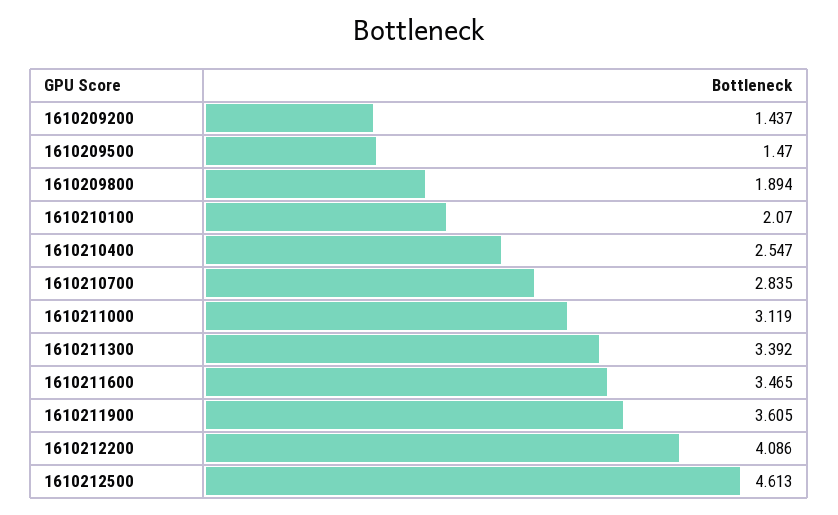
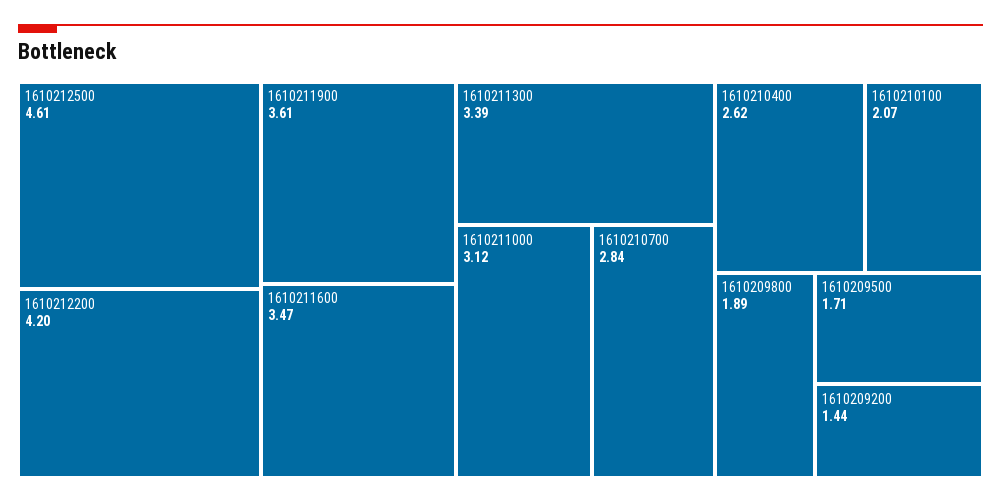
1610209500: 1.47 -> 1.71
1610210400: 2.547 -> 2.62
1610212200: 4.086 -> 4.2

